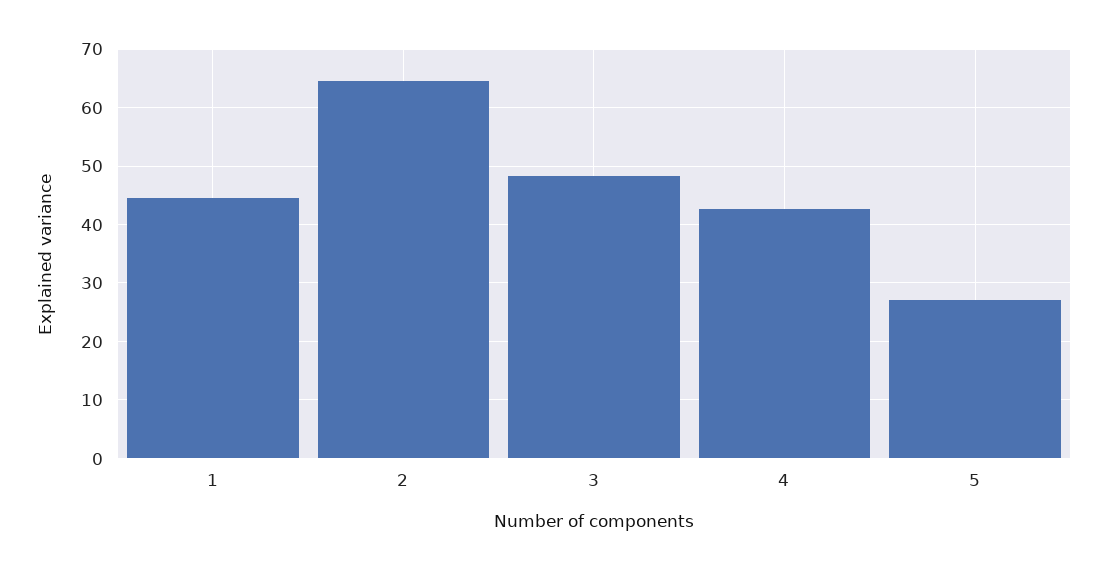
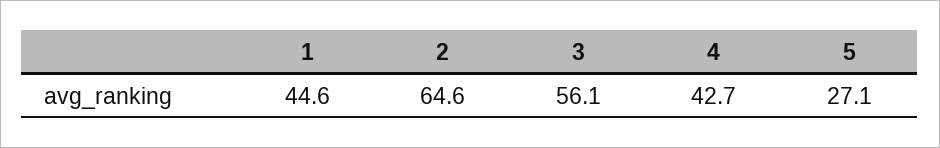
3: 48 -> 56.1

